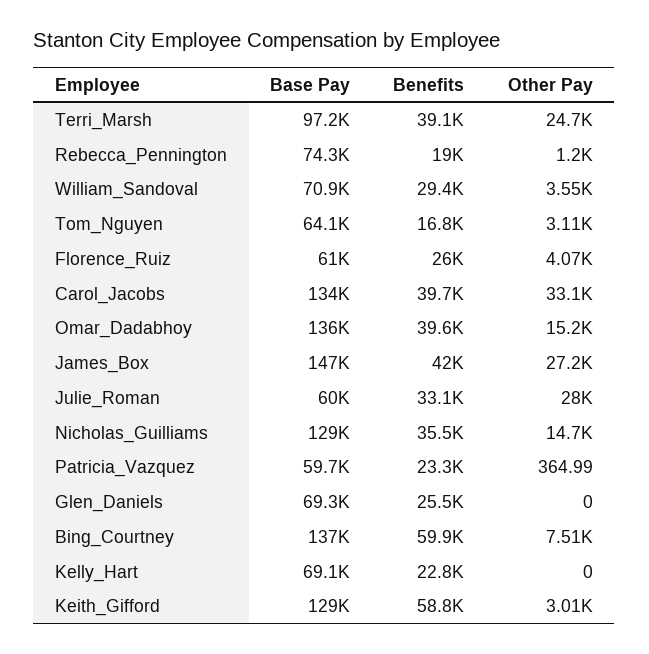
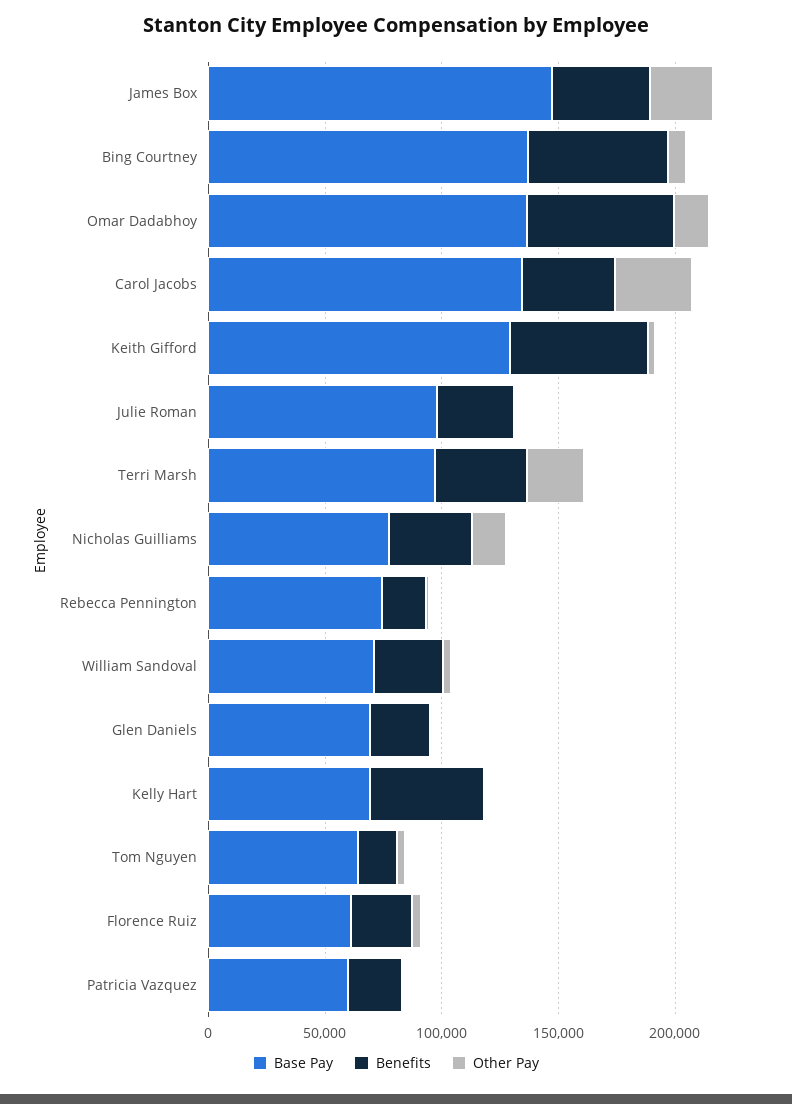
Benefits, Omar_Dadabhoy: 39600 -> 60000
Base Pay, Julie_Roman: 60000 -> 100000
Other Pay, Julie_Roman: 28000 -> 0
Base Pay, Nicholas_Guilliams: 129000 -> 80000
Benefits, Kelly_Hart: 22800 -> 50000

